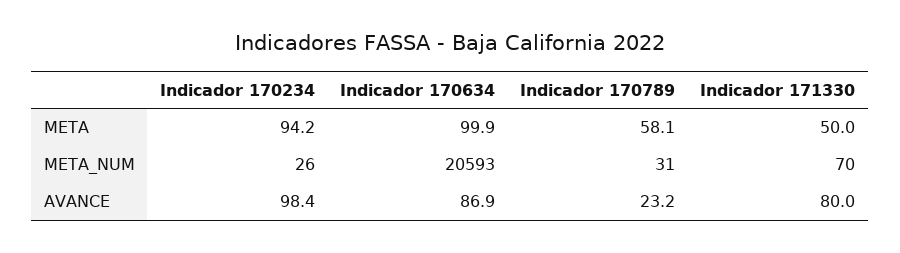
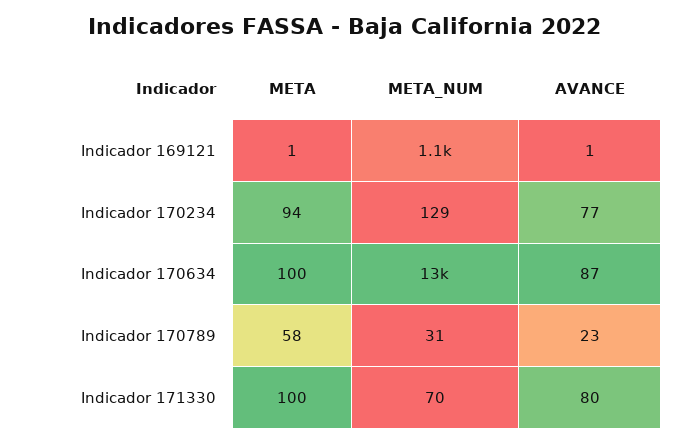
Indicador 171330, META: 50 -> 100
Indicador 170234, META_NUM: 26 -> 129
Indicador 170634, META_NUM: 20593 -> 13000
Indicador 170234, AVANCE: 98.4 -> 77
Indicador 169121, META: none -> 1
Indicador 169121, META_NUM: none -> 1100
Indicador 169121, AVANCE: none -> 1

